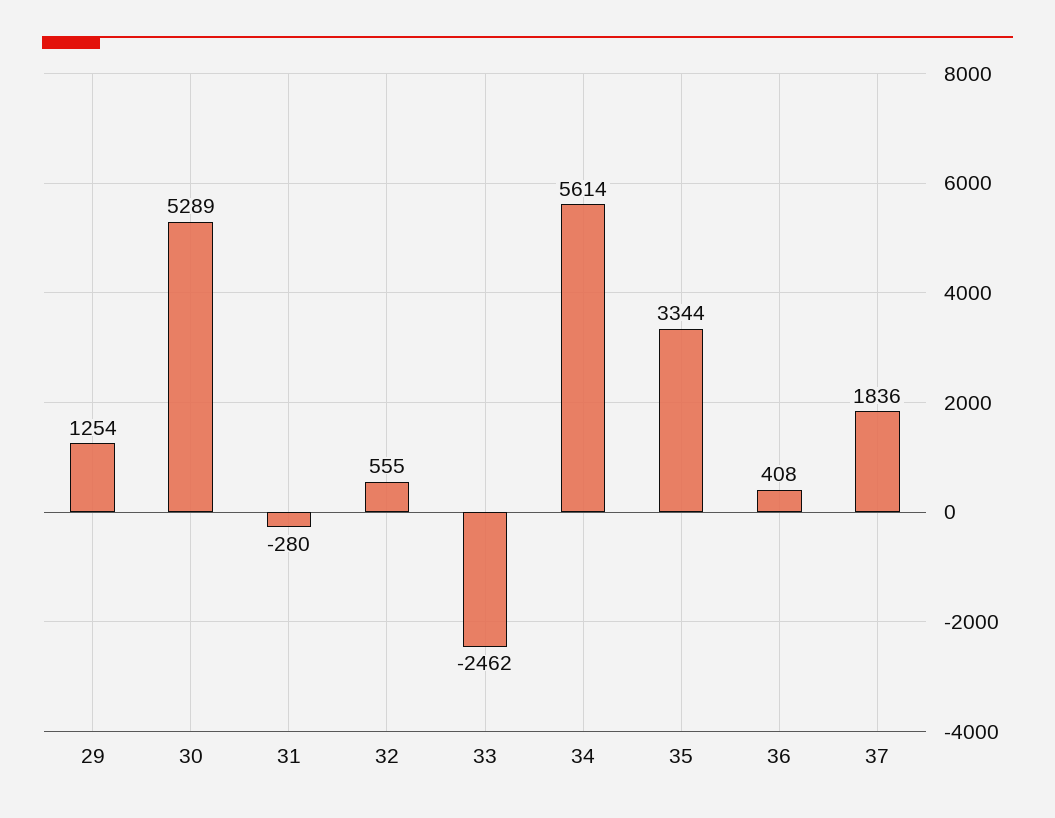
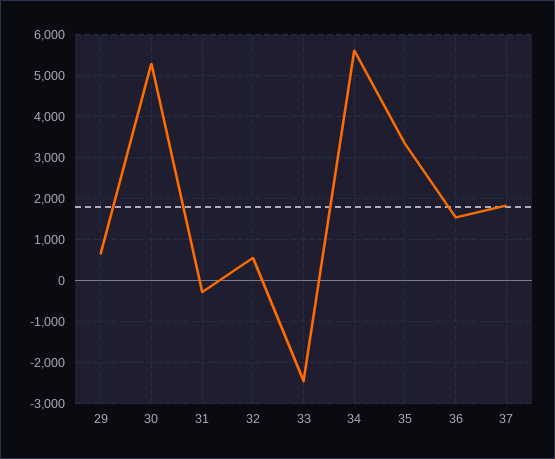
29: 1254 -> 600
36: 408 -> 1600

